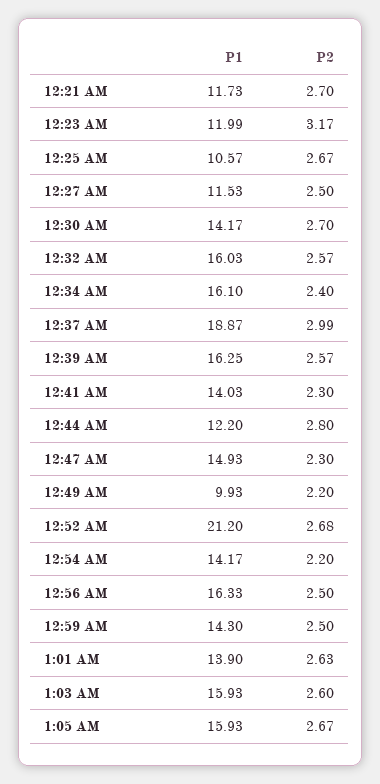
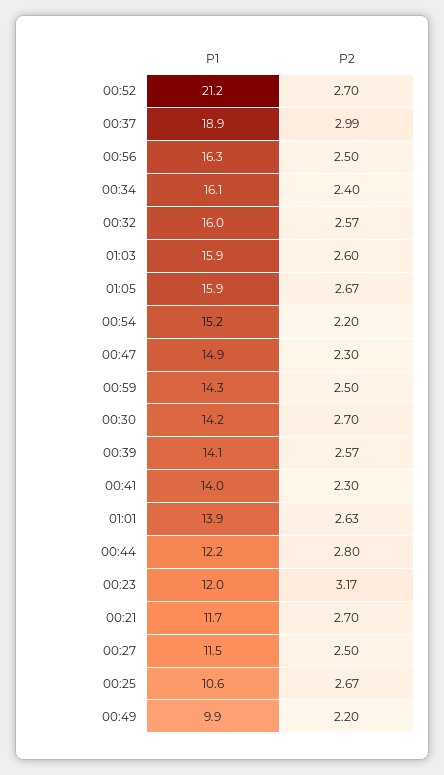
P1, 12:39 AM: 16.25 -> 14.1
P2, 12:52 AM: 2.68 -> 2.7
P1, 12:54 AM: 14.17 -> 15.2

